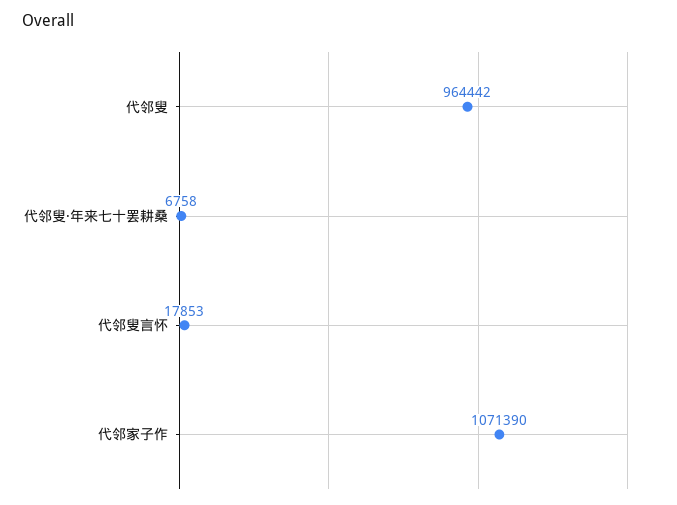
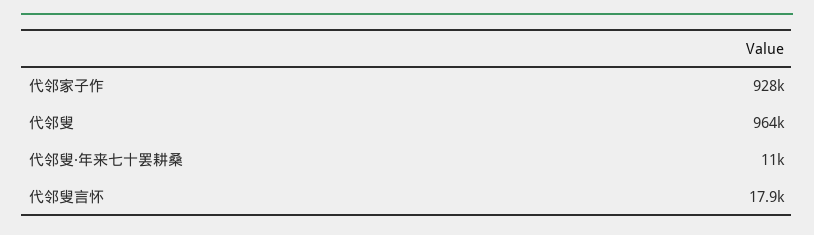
代邻叟·年来七十罢耕桑: 6758 -> 11000
代邻家子作: 1071390 -> 928000

